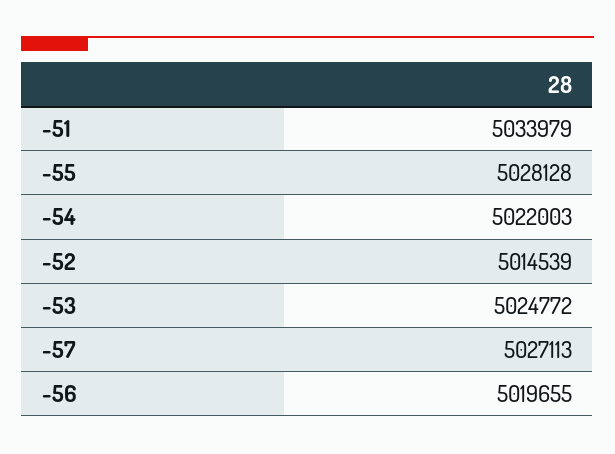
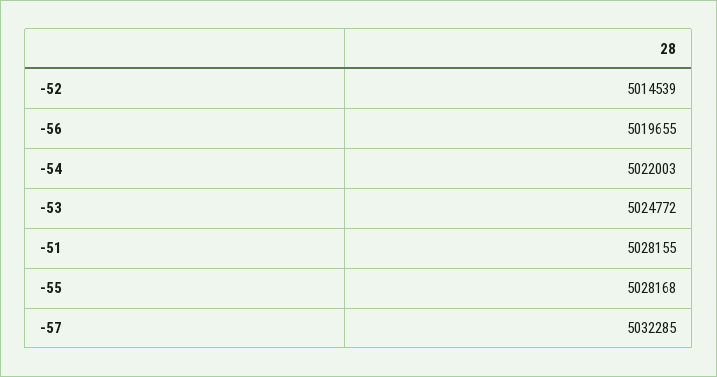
-51: 5033979 -> 5028155
-55: 5028128 -> 5028168
-57: 5027113 -> 5032285

